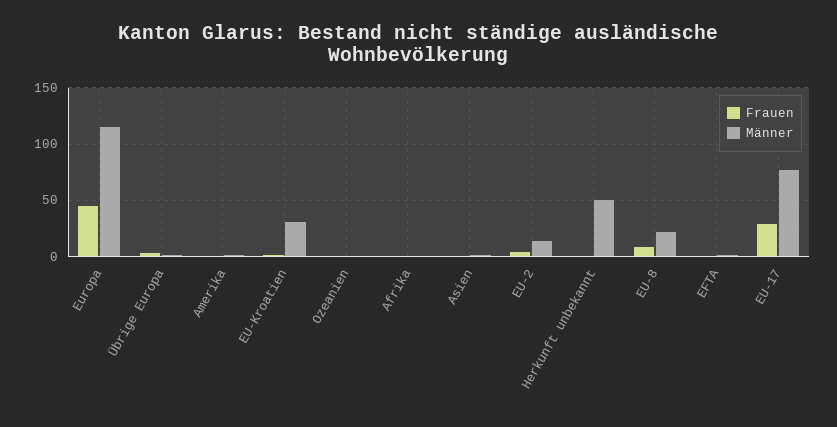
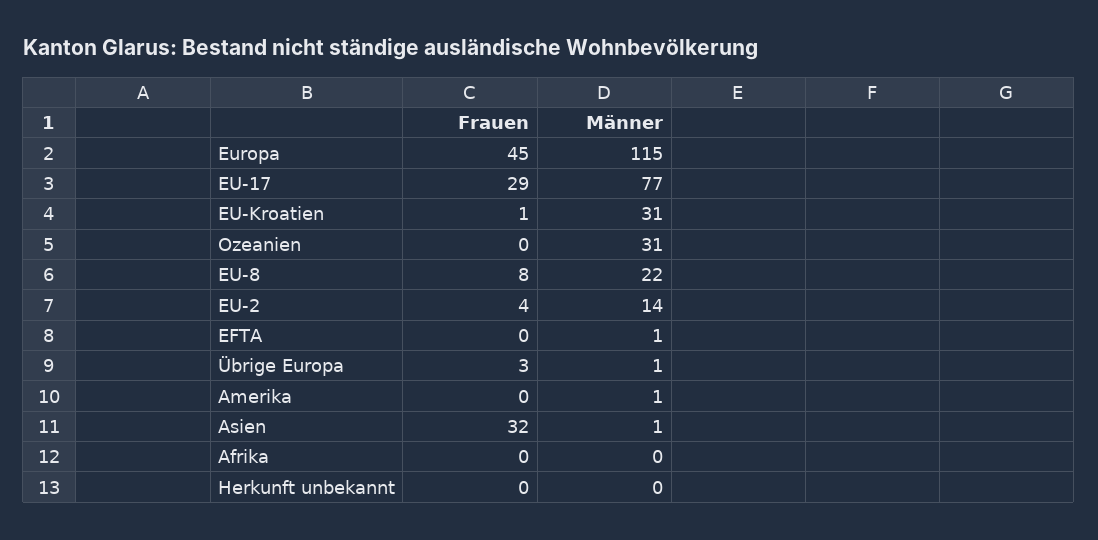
Männer, Ozeanien: 0 -> 31
Frauen, Asien: 0 -> 32
Männer, Herkunft unbekannt: 50 -> 0

